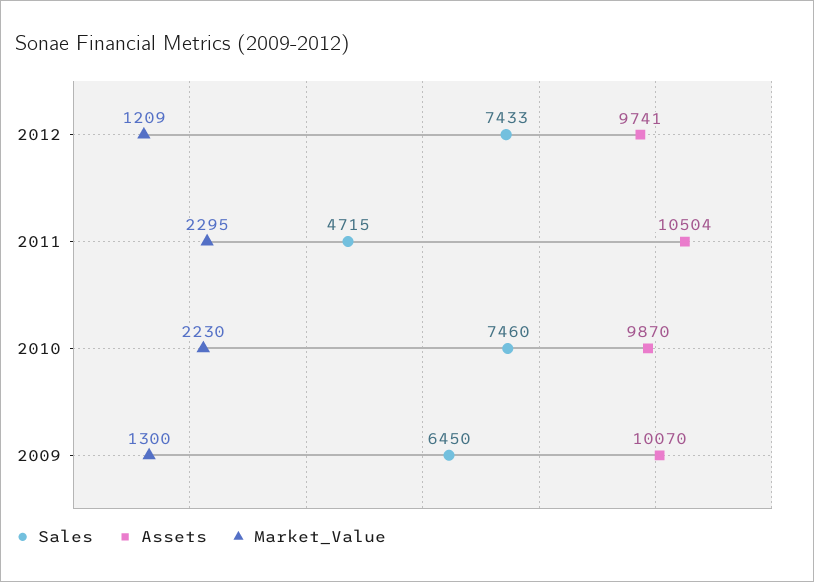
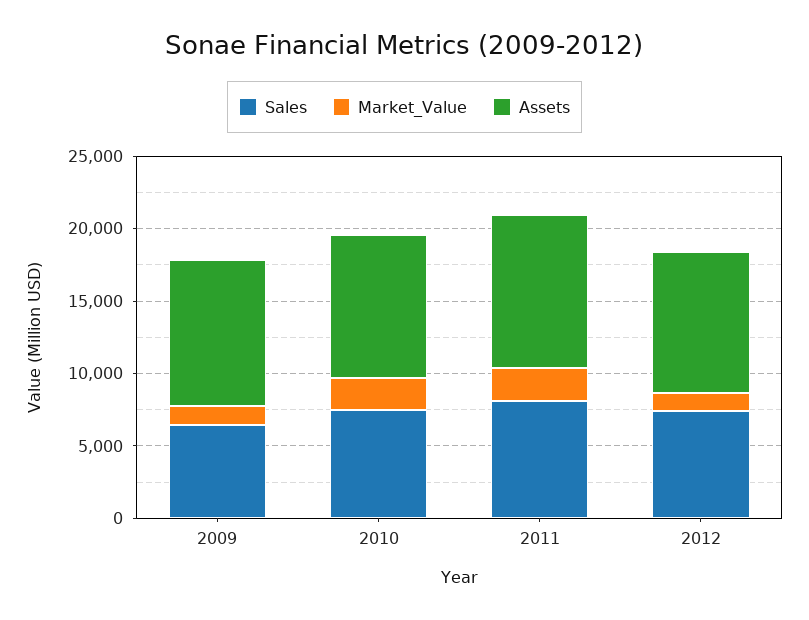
Sales, 2011: 4715 -> 8000

